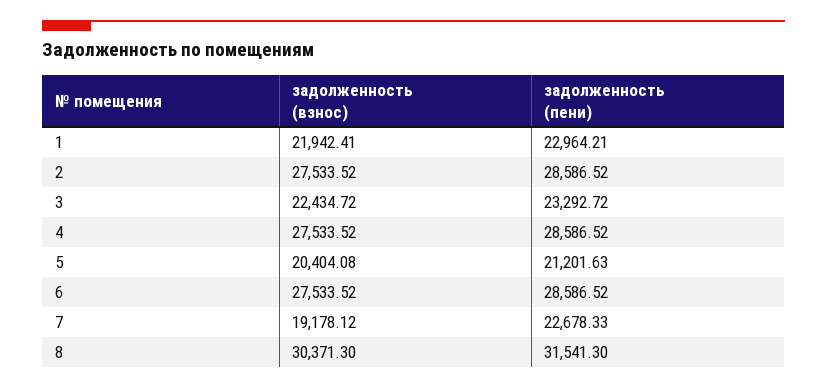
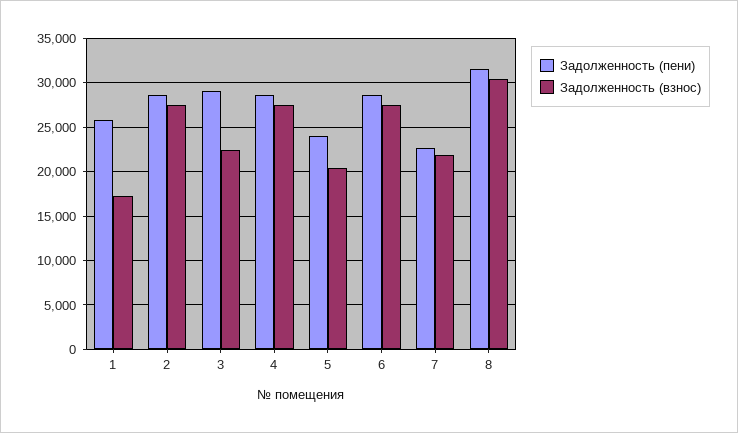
задолженность (взнос), 1: 21942.41 -> 17000
задолженность (пени), 1: 22964.21 -> 26000
задолженность (пени), 3: 23292.72 -> 29000
задолженность (пени), 5: 21201.63 -> 24000
задолженность (взнос), 7: 19178.12 -> 22000

